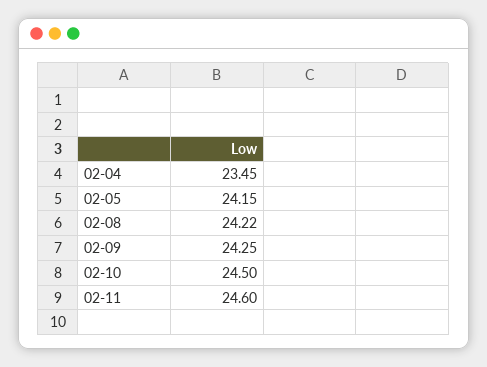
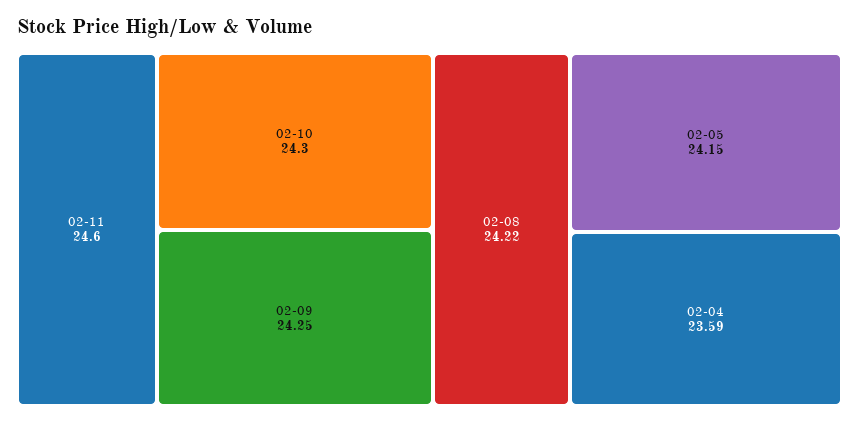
02-04: 23.45 -> 23.59
02-10: 24.5 -> 24.3

